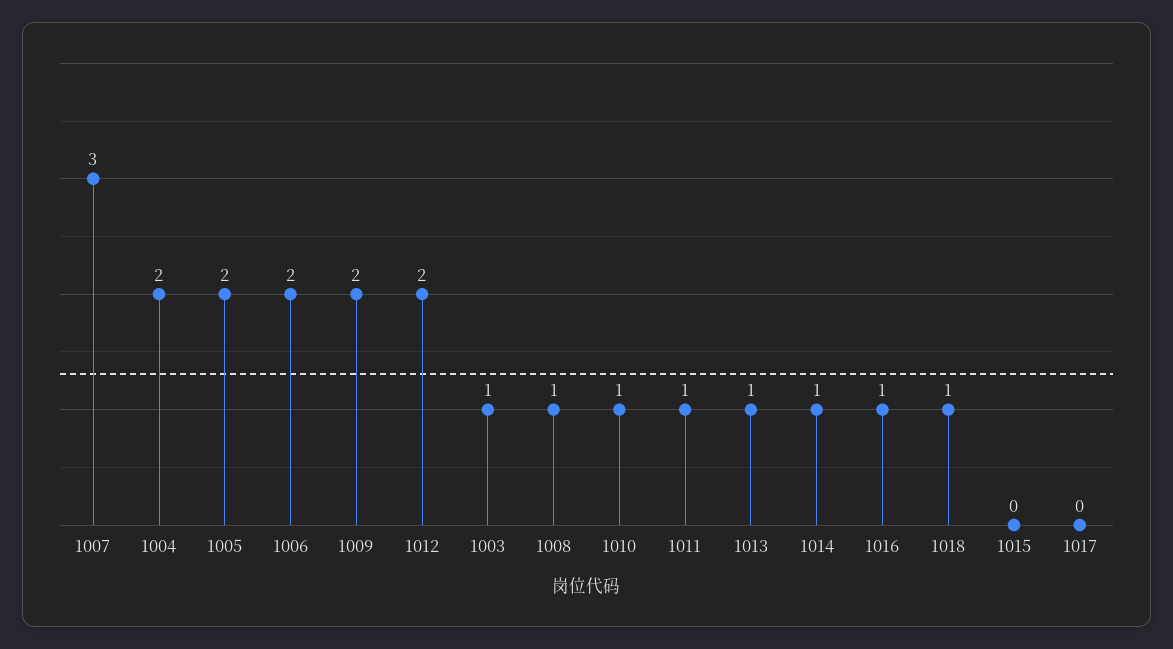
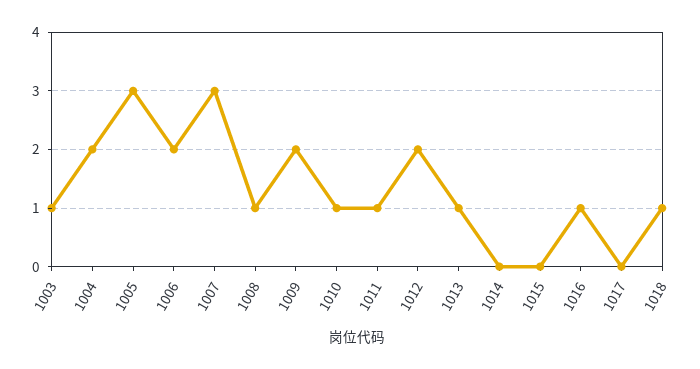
1005: 2 -> 3
1014: 1 -> 0

